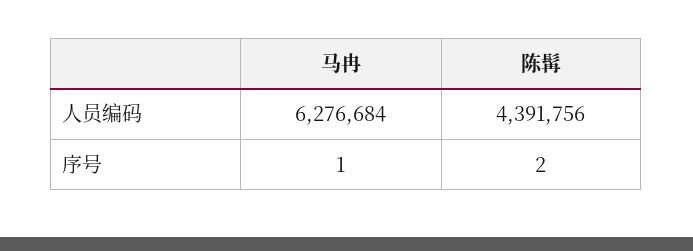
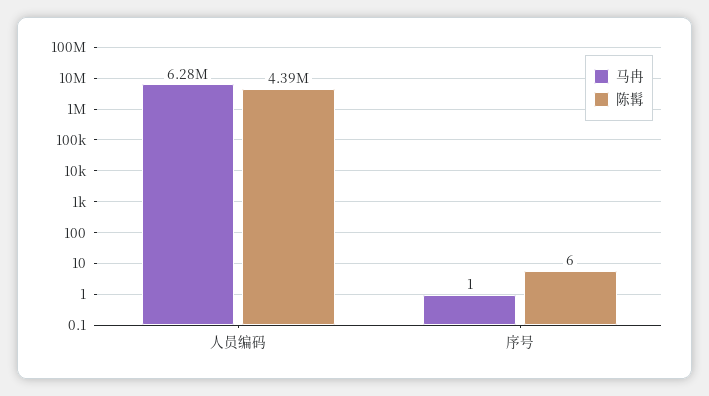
陈髯, 序号: 2 -> 6

